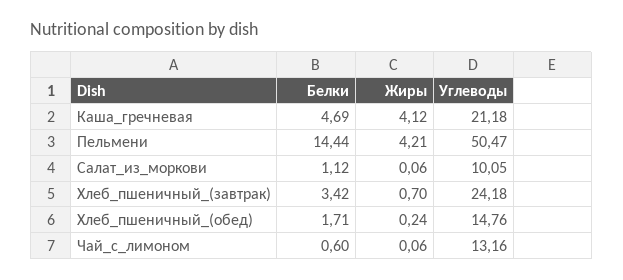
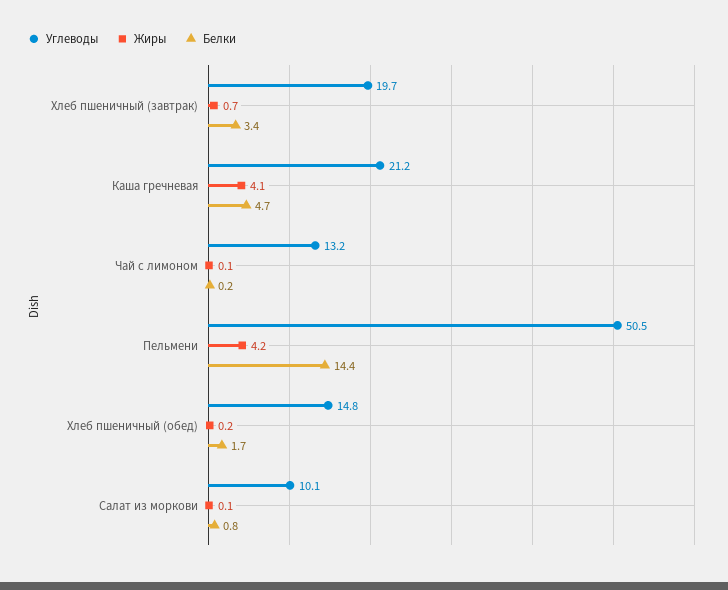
Белки, Салат_из_моркови: 1.12 -> 0.8
Углеводы, Хлеб_пшеничный_(завтрак): 24.18 -> 19.7
Белки, Чай_с_лимоном: 0.6 -> 0.2

